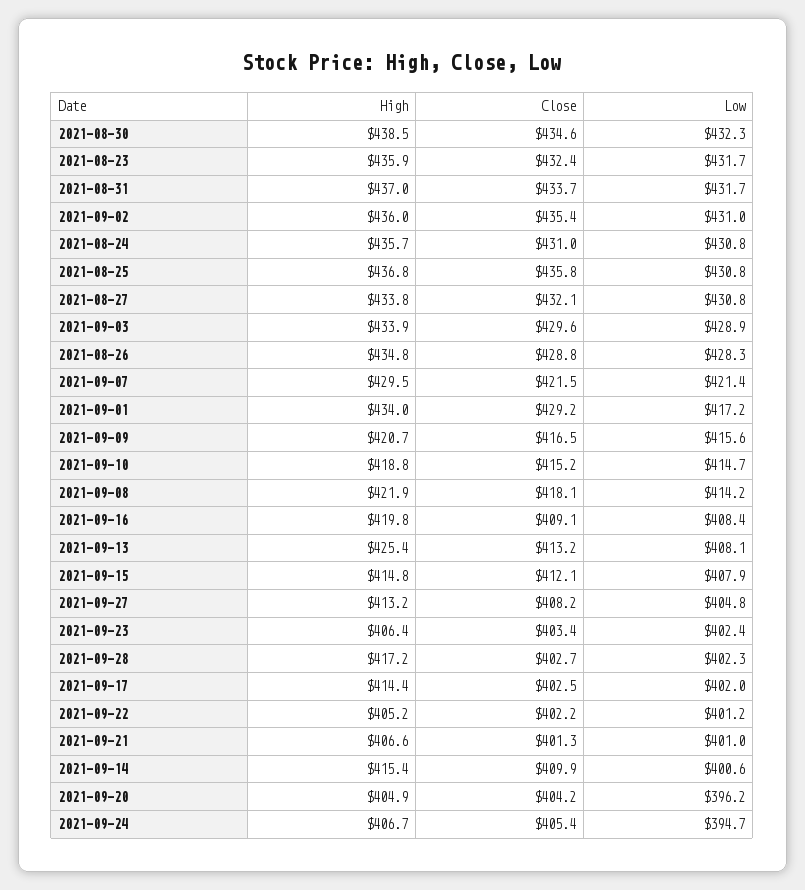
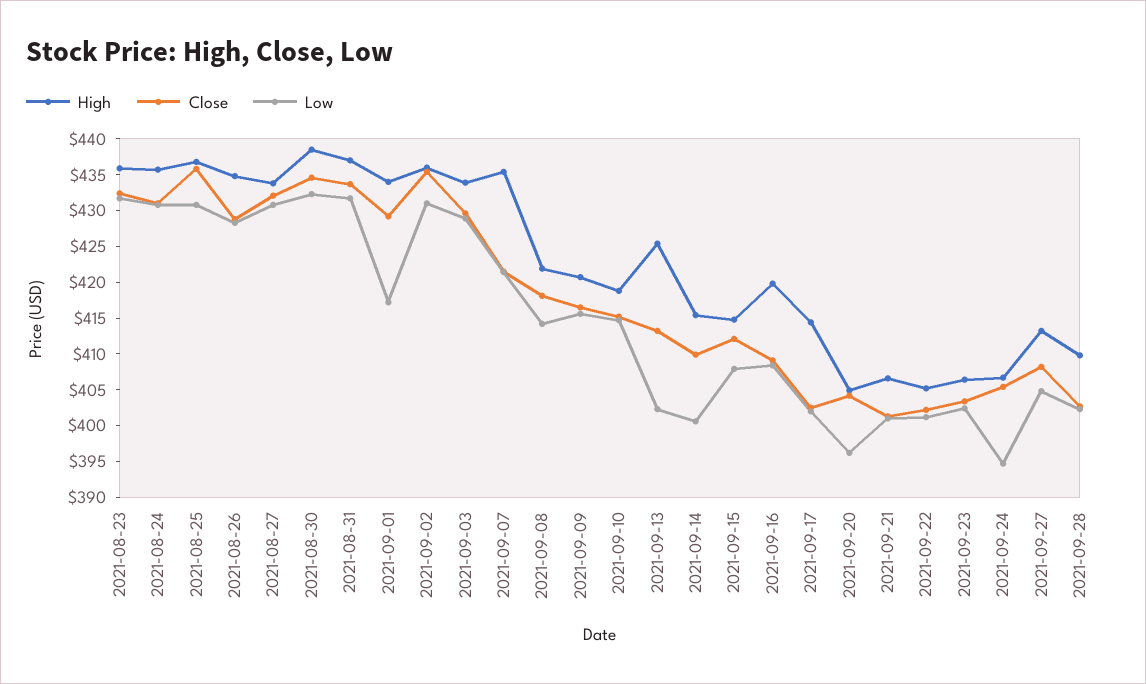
High, 2021-09-07: 429.5 -> 435
Low, 2021-09-13: 408.1 -> 402.5
High, 2021-09-28: 417.2 -> 410

